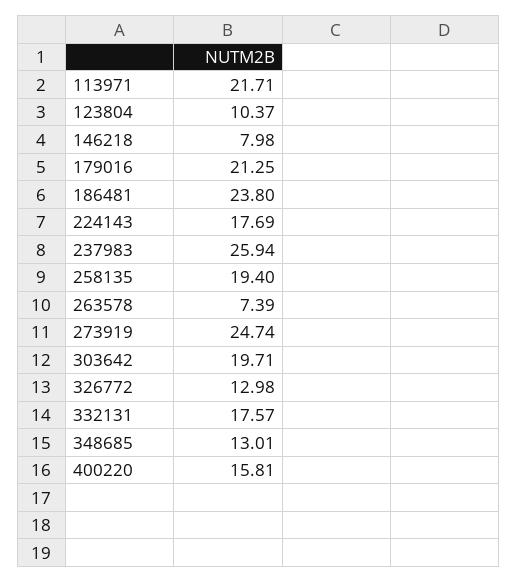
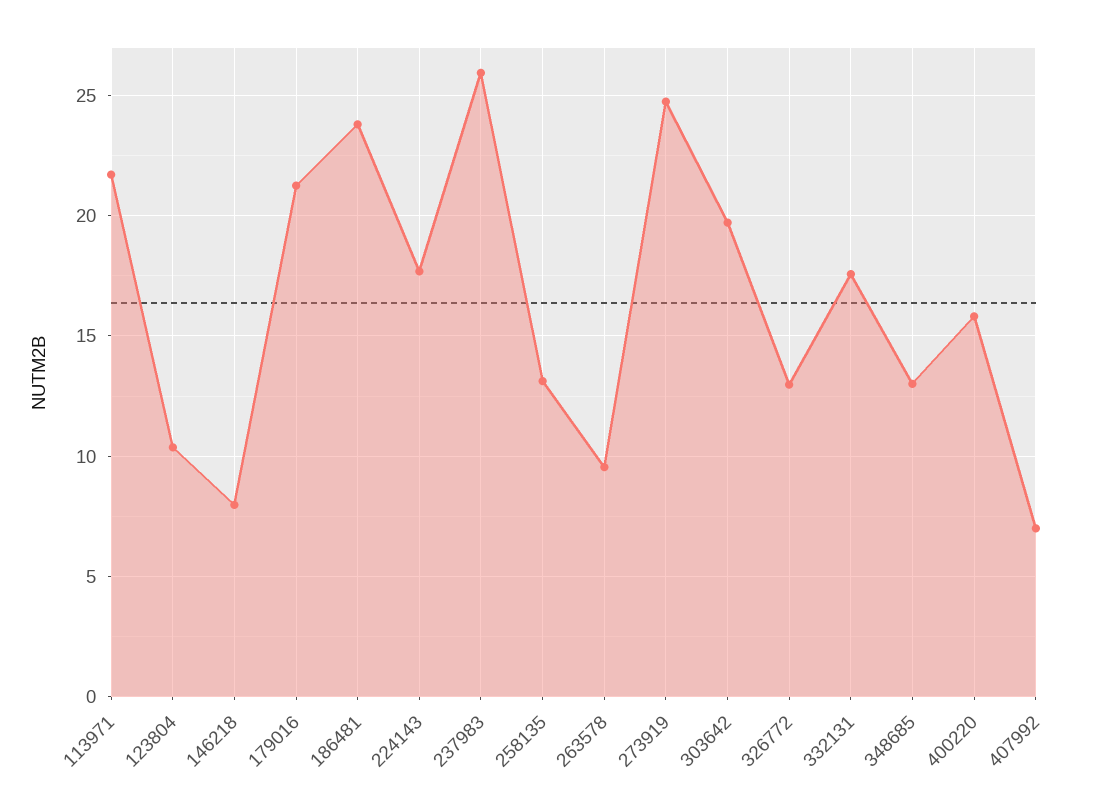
258135: 19.4 -> 13
263578: 7.39 -> 9.5
407992: none -> 7

